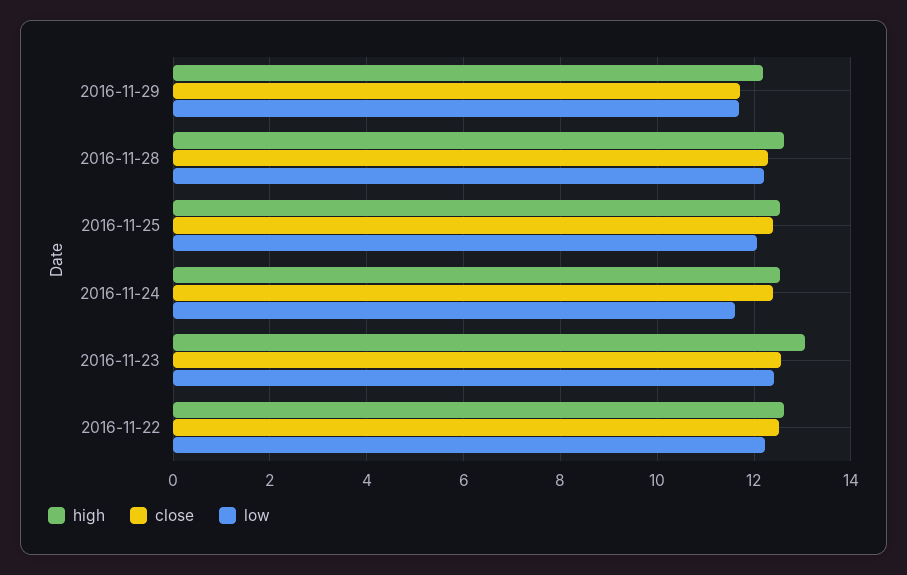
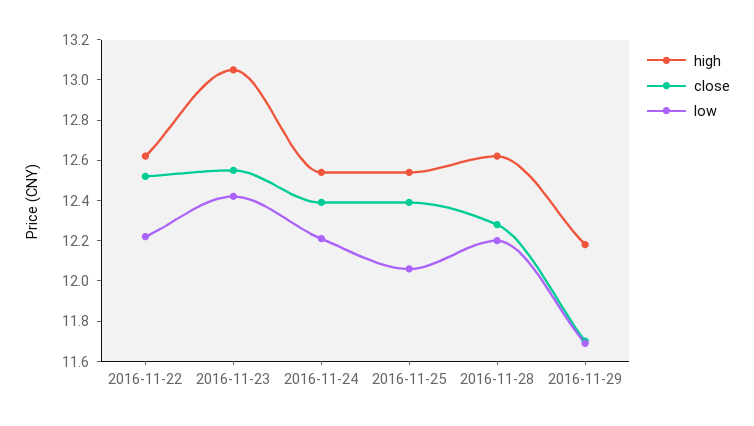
low, 2016-11-24: 11.6 -> 12.2

